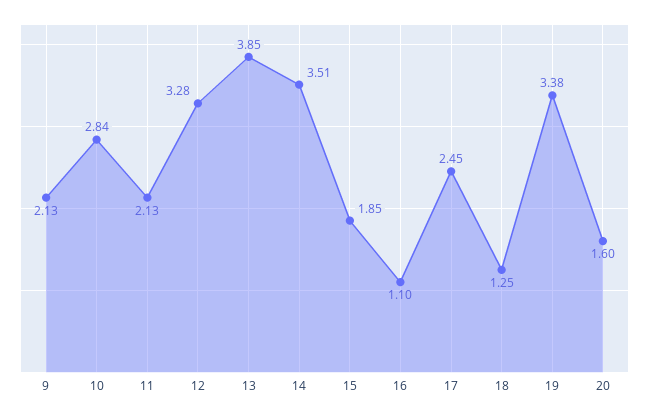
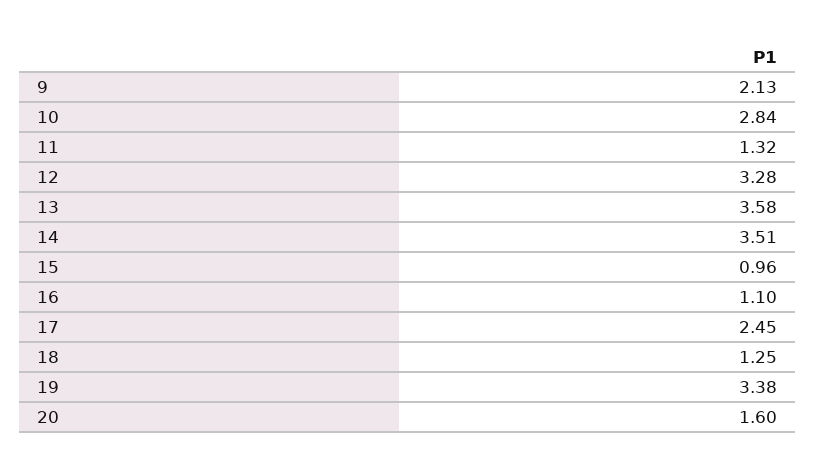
11: 2.13 -> 1.32
13: 3.85 -> 3.58
15: 1.85 -> 0.96

